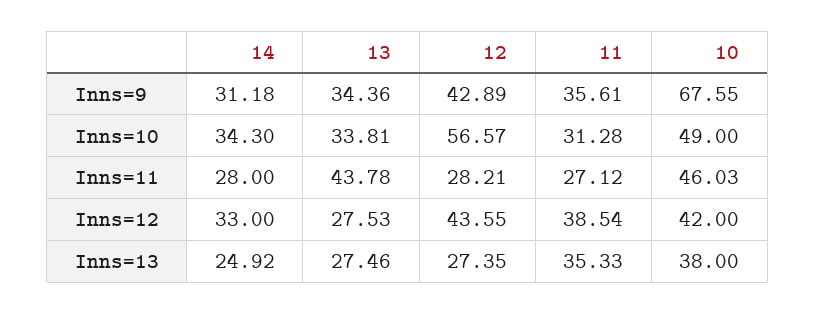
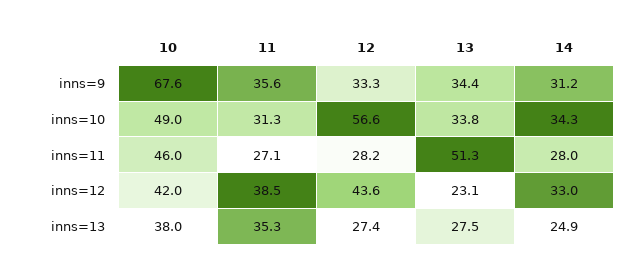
12, Inns=9: 42.89 -> 33.3
13, Inns=11: 43.78 -> 51.3
13, Inns=12: 27.53 -> 23.1

